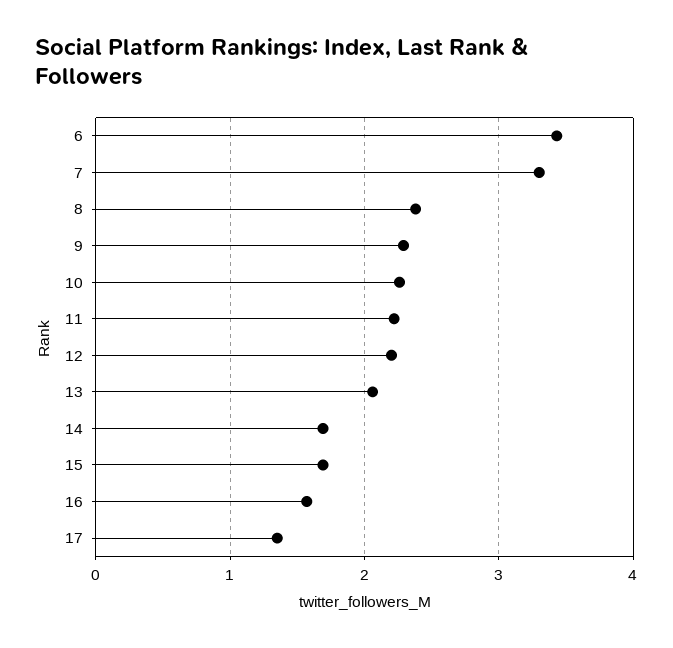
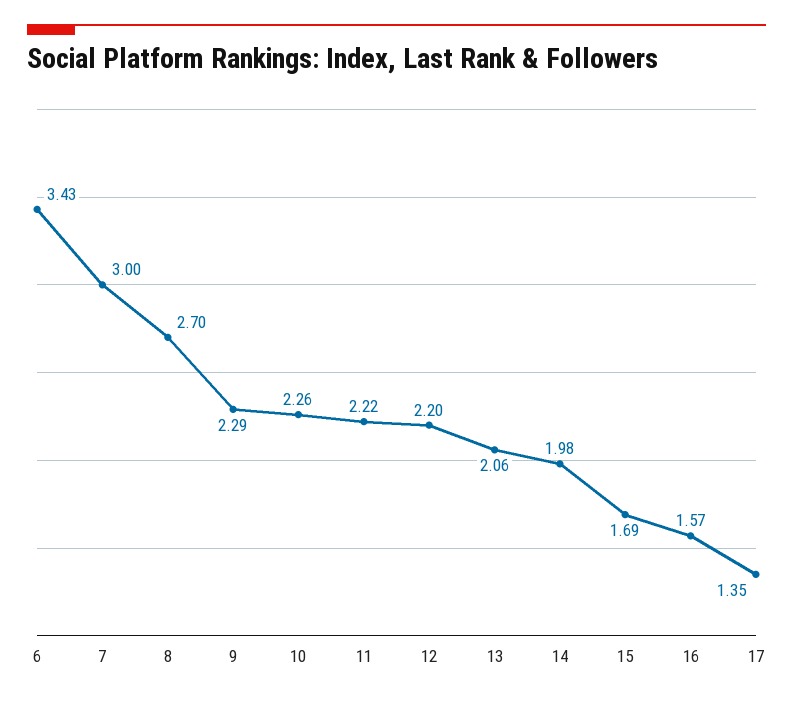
7: 3.3 -> 3
8: 2.4 -> 2.7
14: 1.7 -> 1.98

